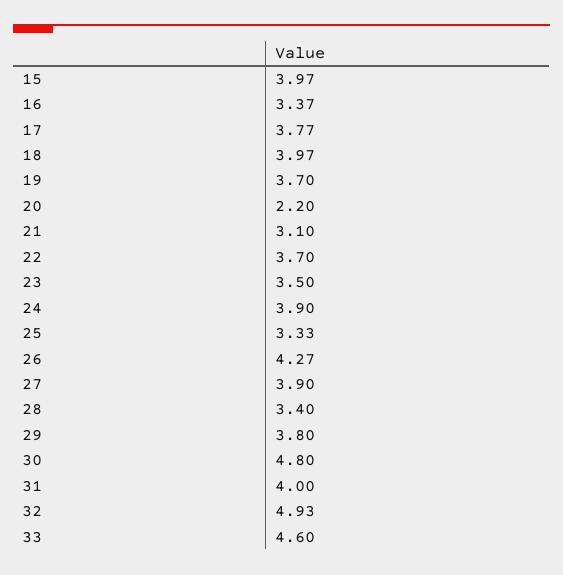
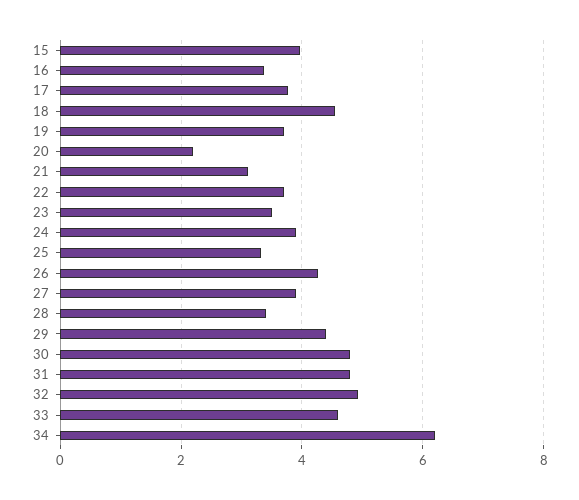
18: 3.97 -> 4.6
29: 3.8 -> 4.4
31: 4 -> 4.8
34: none -> 6.2

